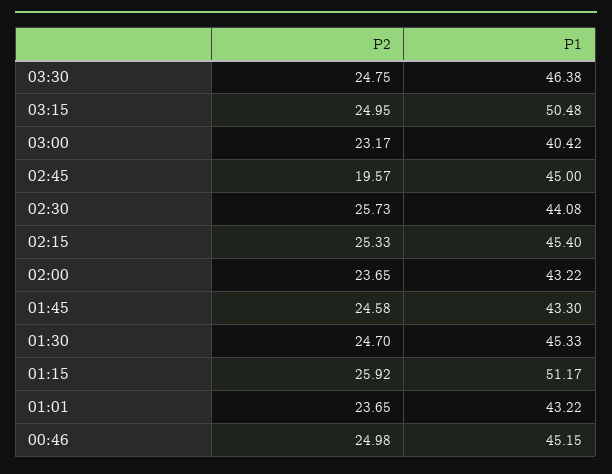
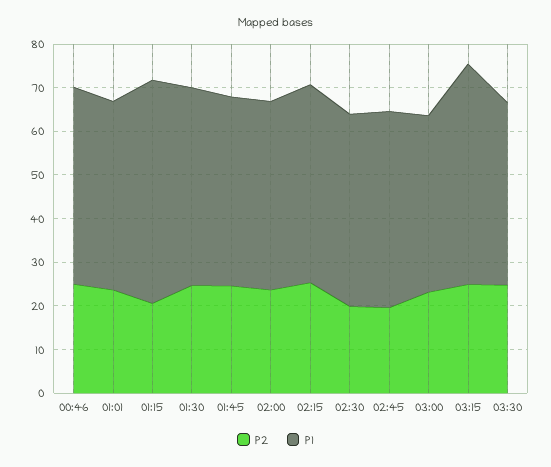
P1, 03:30: 46.38 -> 42
P2, 02:30: 25.73 -> 20
P2, 01:15: 25.92 -> 20

